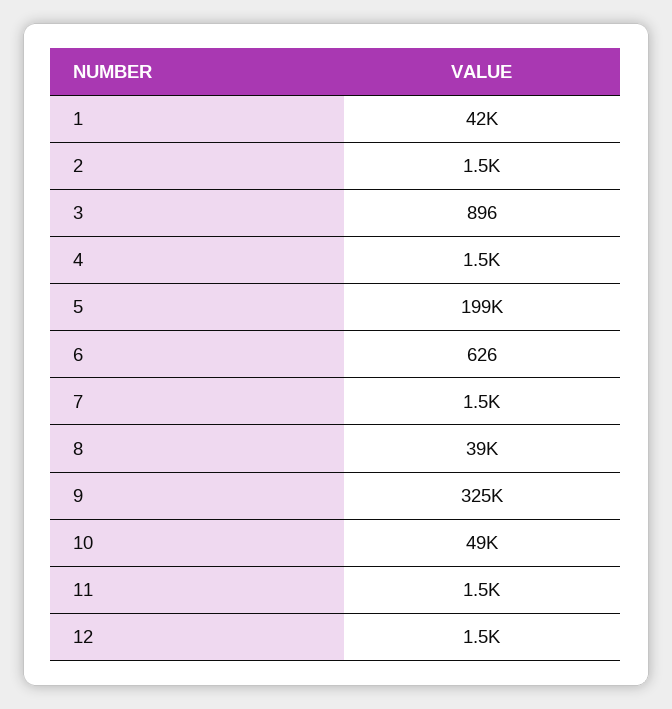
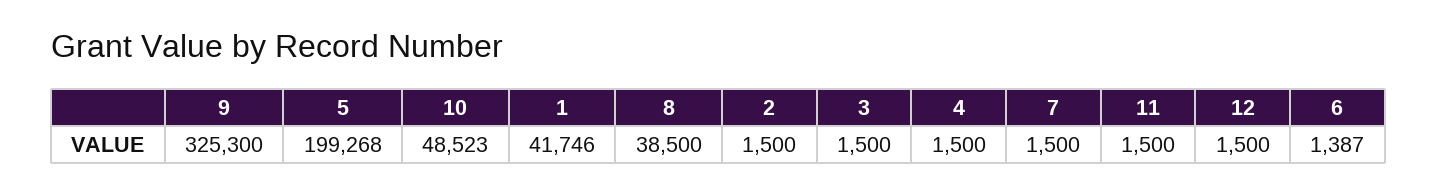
3: 896 -> 1500
6: 626 -> 1387

